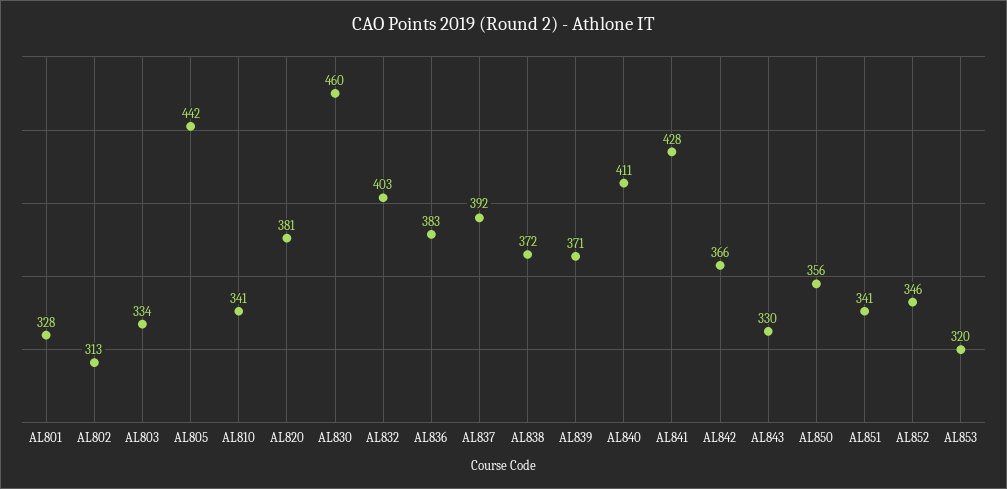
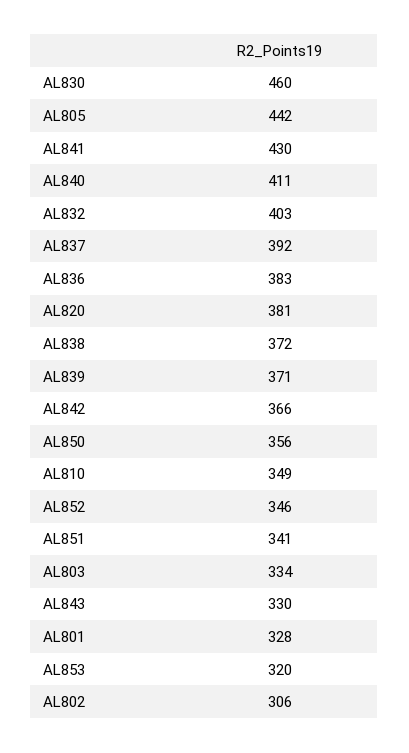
AL802: 313 -> 306
AL810: 341 -> 349
AL841: 428 -> 430

